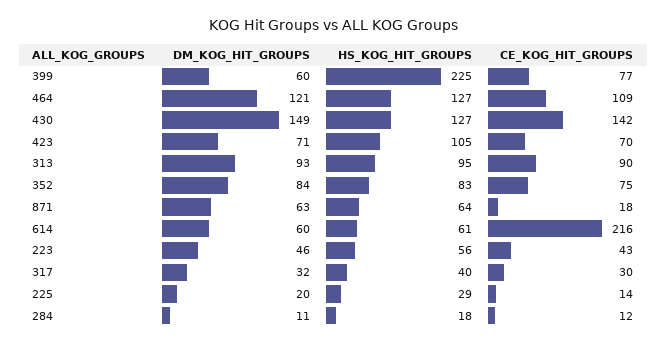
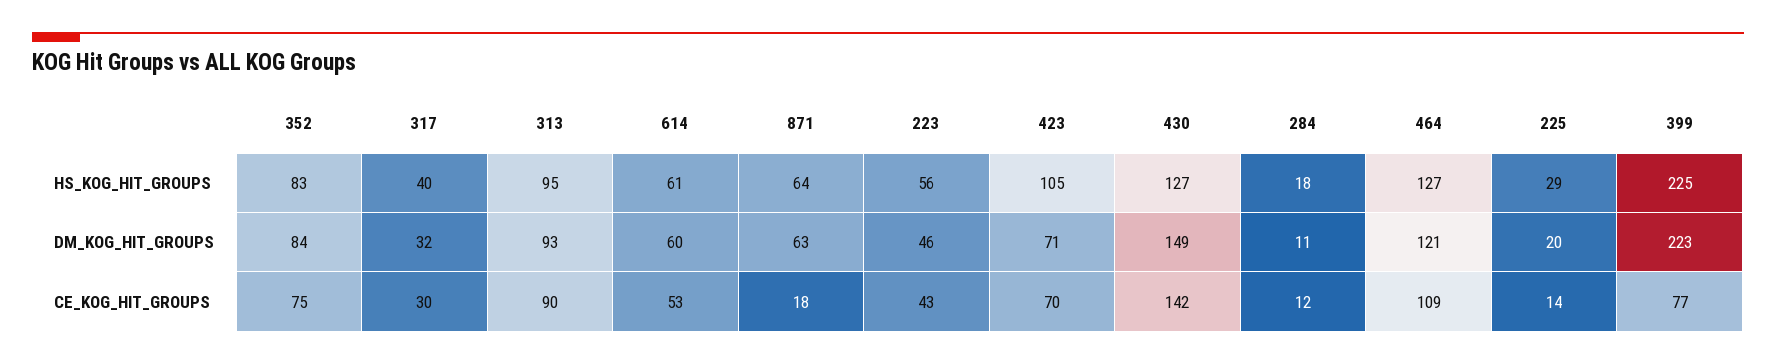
DM_KOG_HIT_GROUPS, 399: 60 -> 223
CE_KOG_HIT_GROUPS, 614: 216 -> 53

